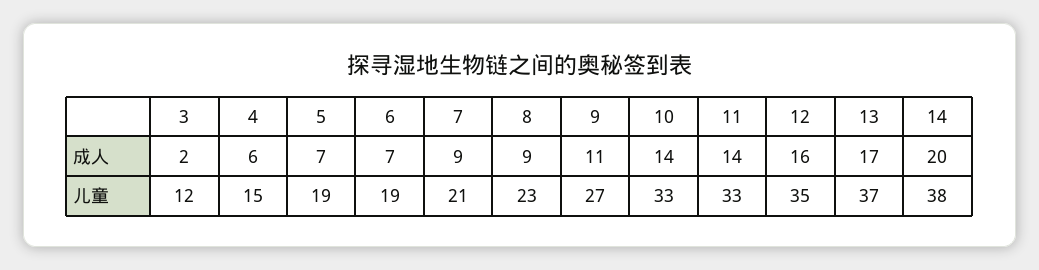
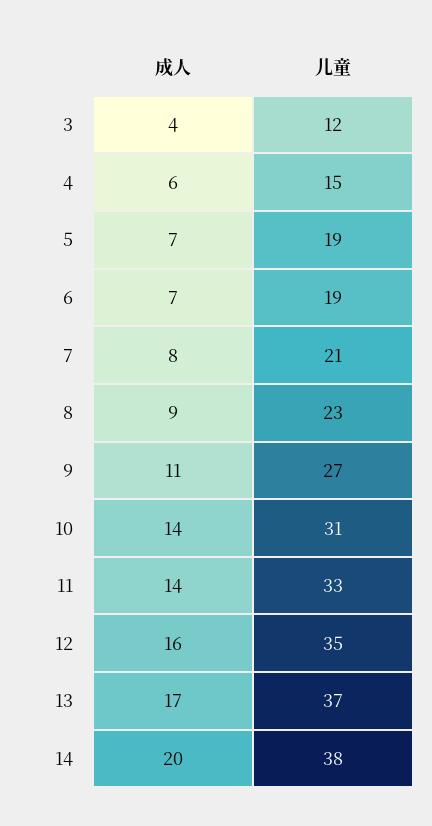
3, 成人: 2 -> 4
7, 成人: 9 -> 8
10, 儿童: 33 -> 31

